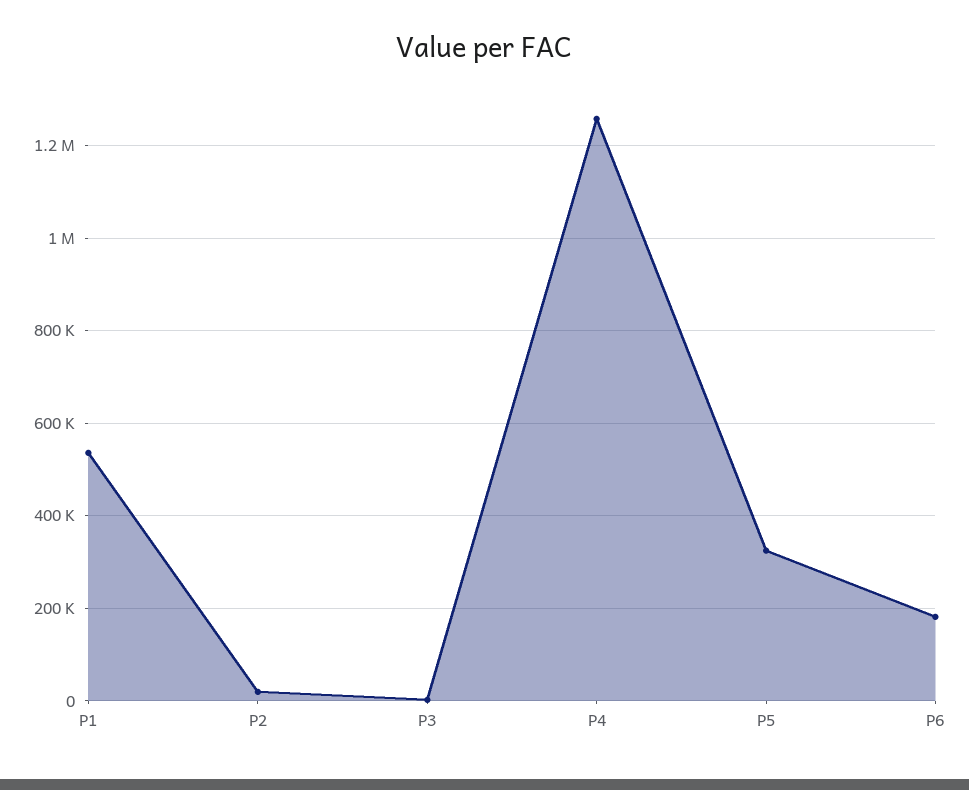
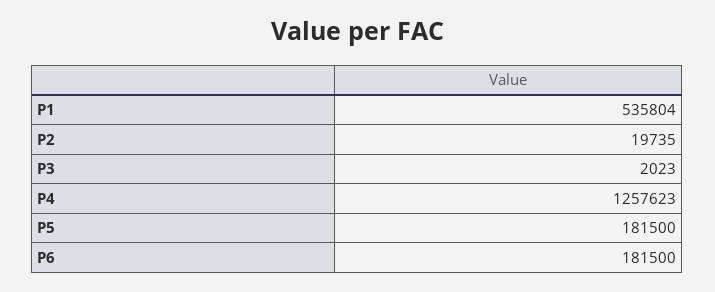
P5: 320000 -> 181500

